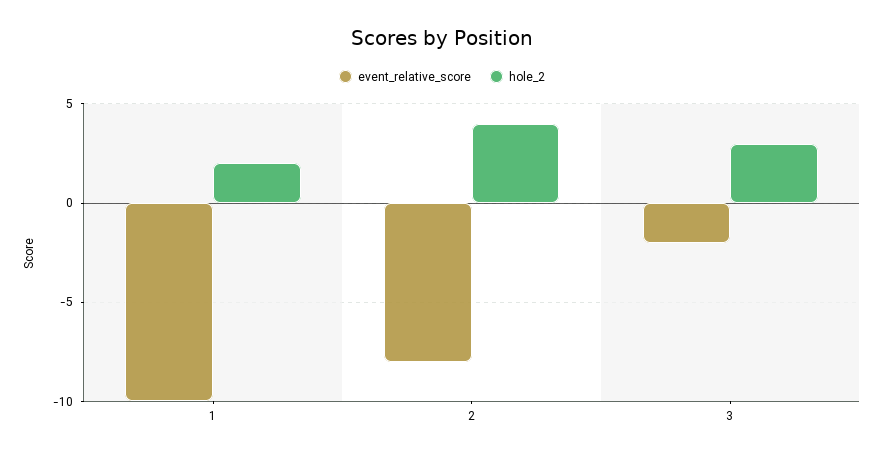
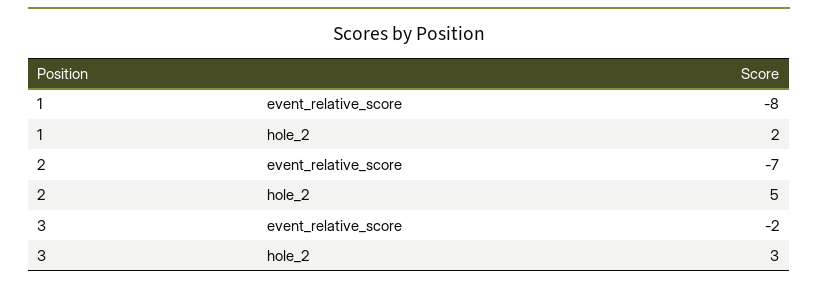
event_relative_score, 1: -10 -> -8
event_relative_score, 2: -8 -> -7
hole_2, 2: 4 -> 5

